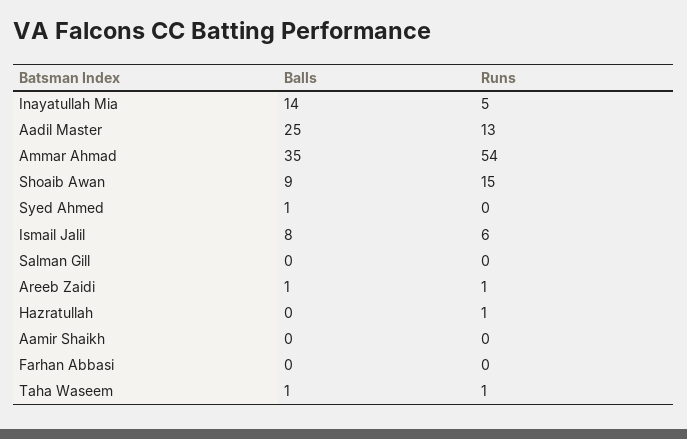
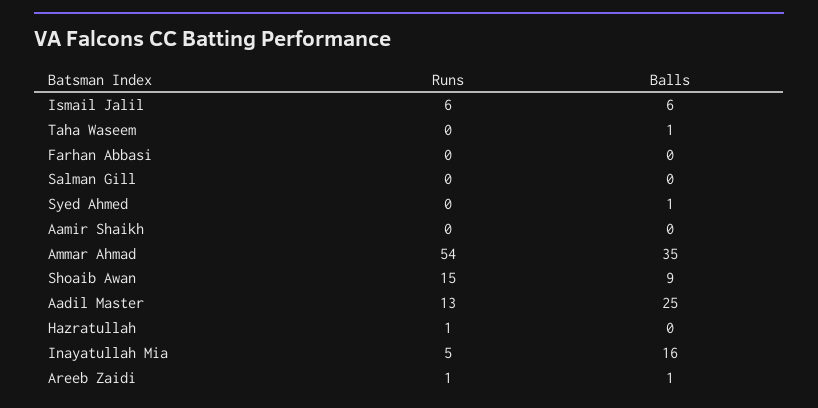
Balls, Inayatullah Mia: 14 -> 16
Balls, Ismail Jalil: 8 -> 6
Runs, Taha Waseem: 1 -> 0

